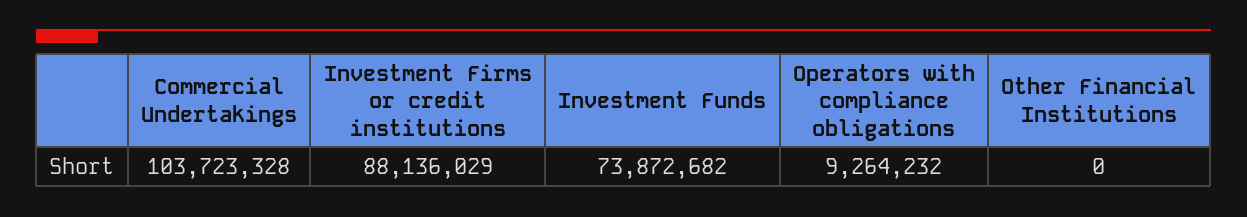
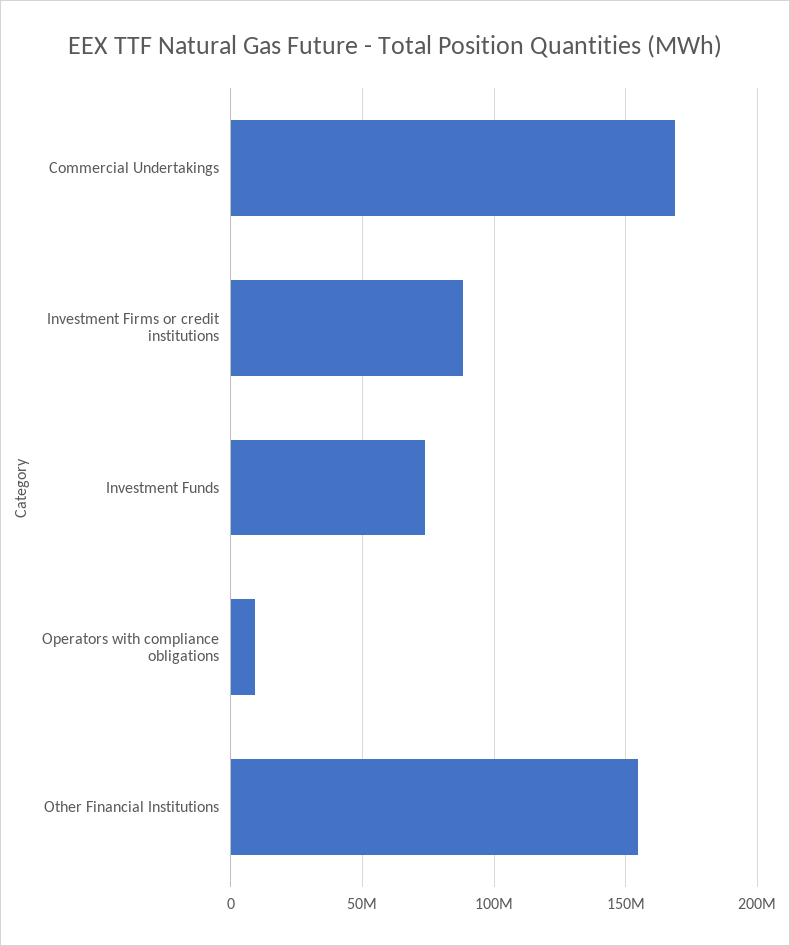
Commercial Undertakings: 103723328 -> 170000000
Other Financial Institutions: 0 -> 155000000

